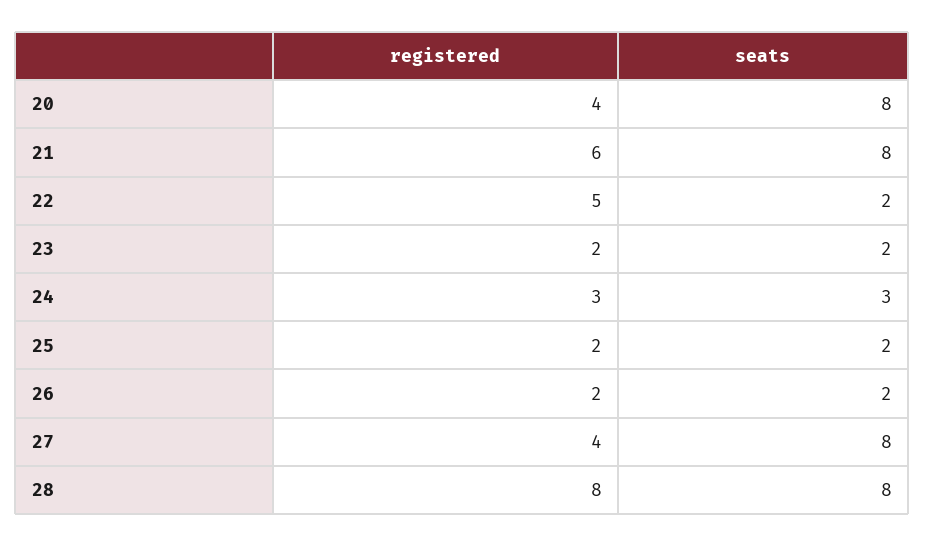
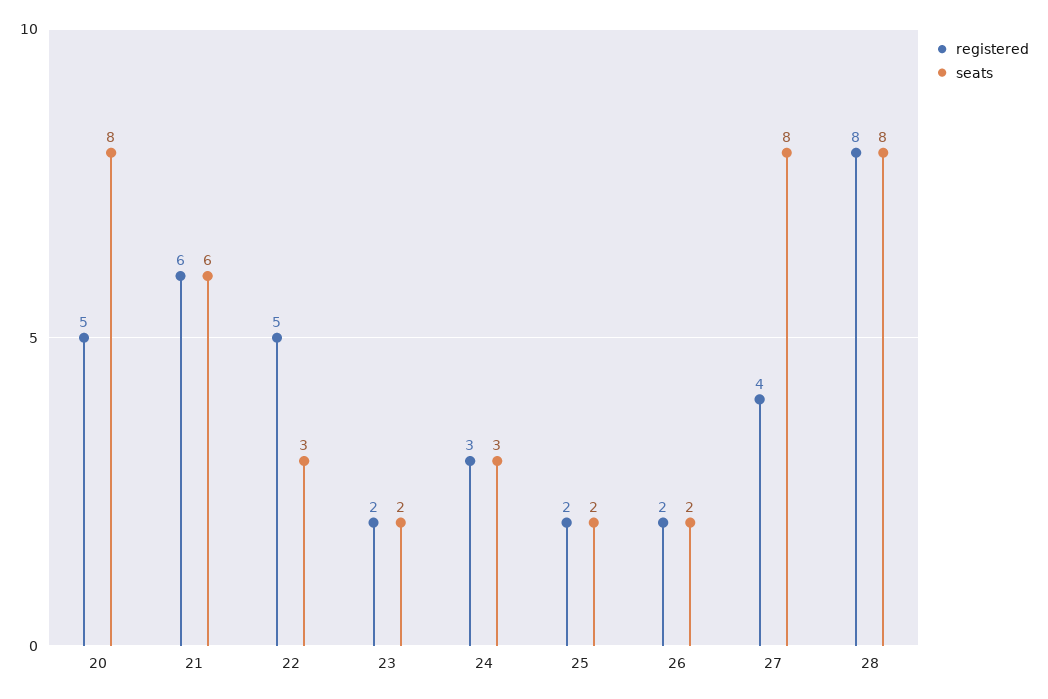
registered, 20: 4 -> 5
seats, 21: 8 -> 6
seats, 22: 2 -> 3

